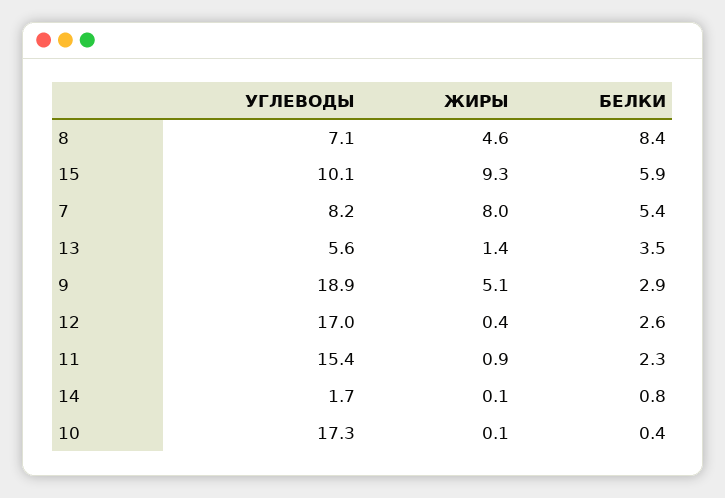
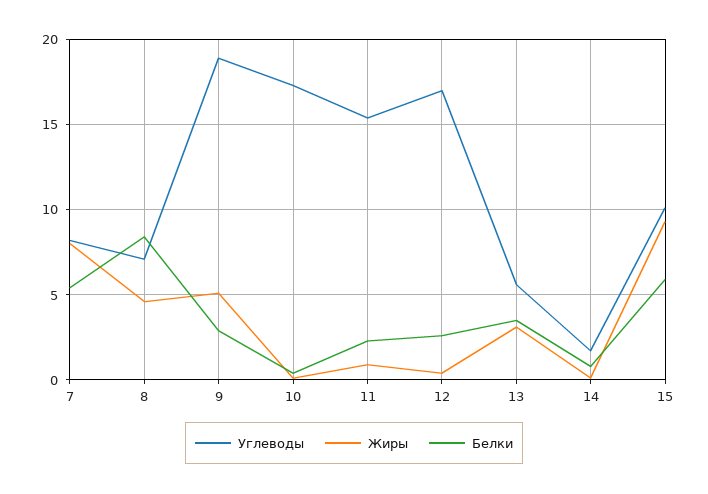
ЖИРЫ, 13: 1.4 -> 3

